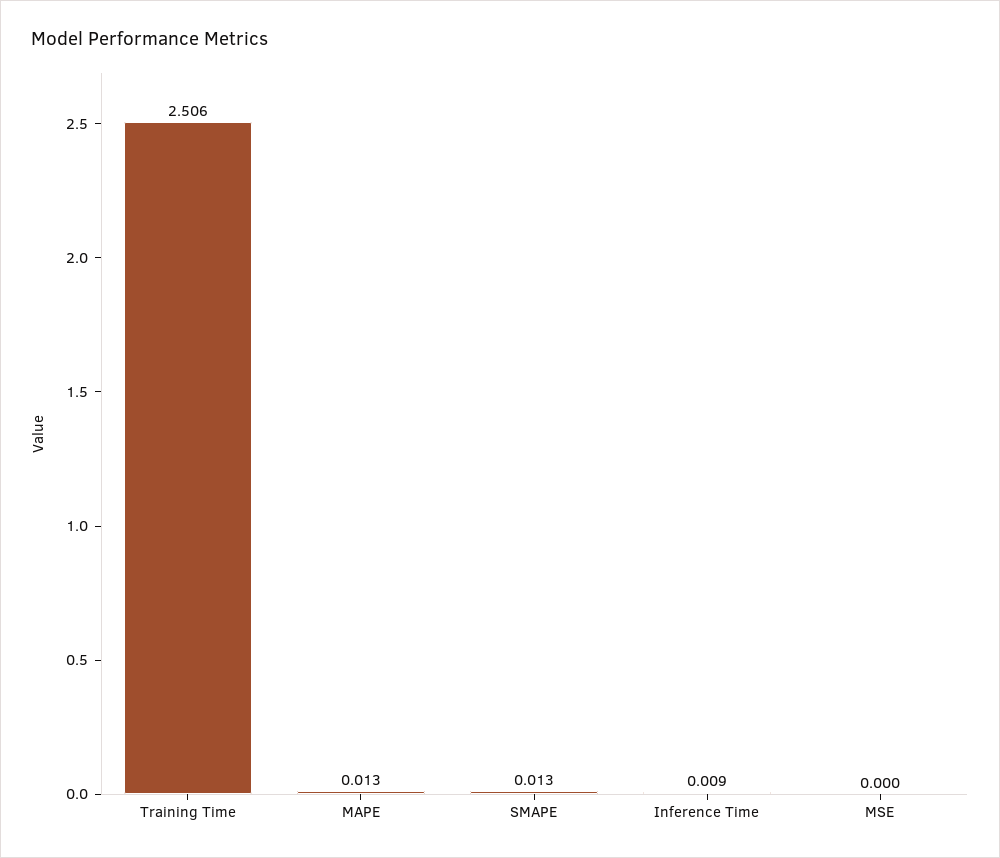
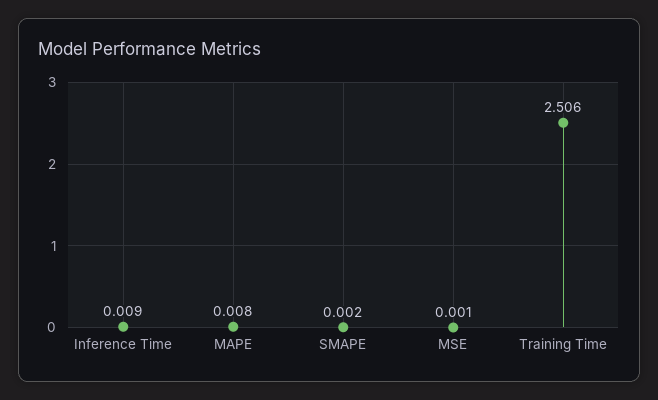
MAPE: 0.013 -> 0.008
SMAPE: 0.013 -> 0.002
MSE: 0 -> 0.001

